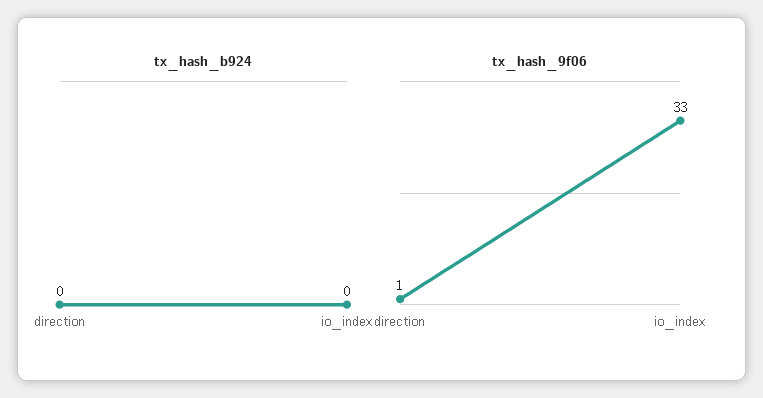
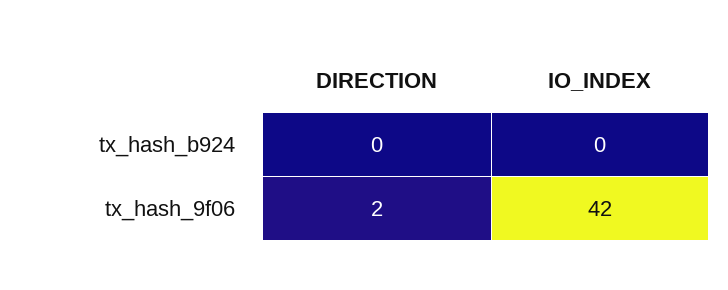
tx_hash_9f06, direction: 1 -> 2
tx_hash_9f06, io_index: 33 -> 42

